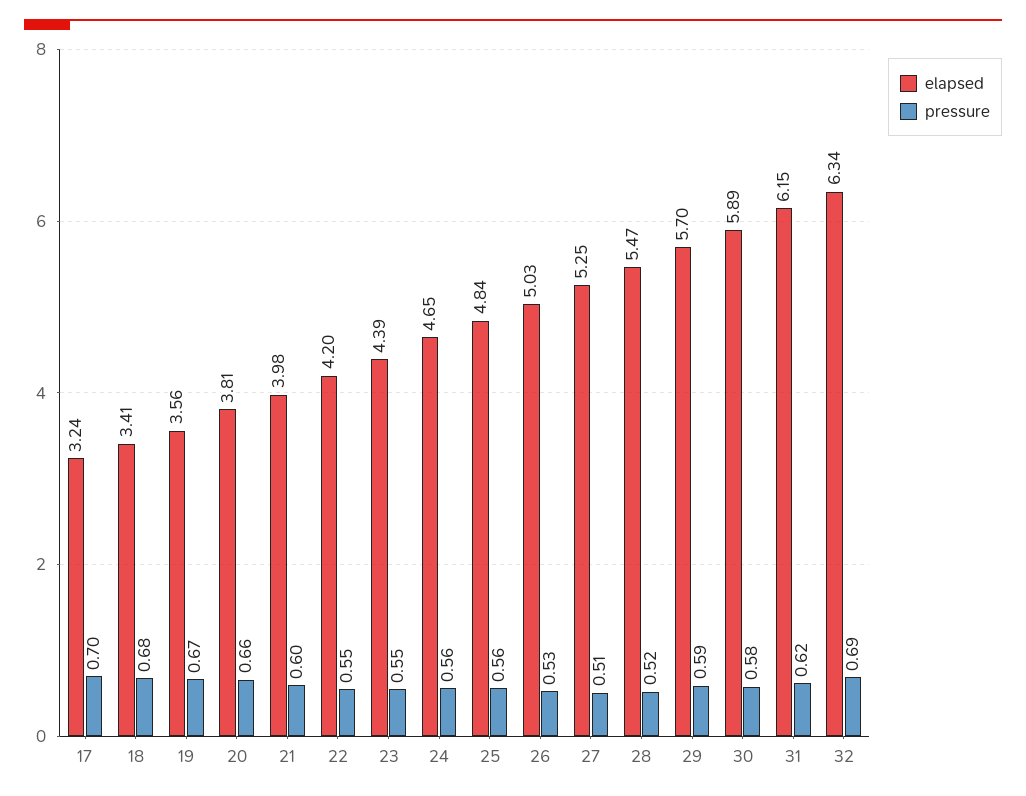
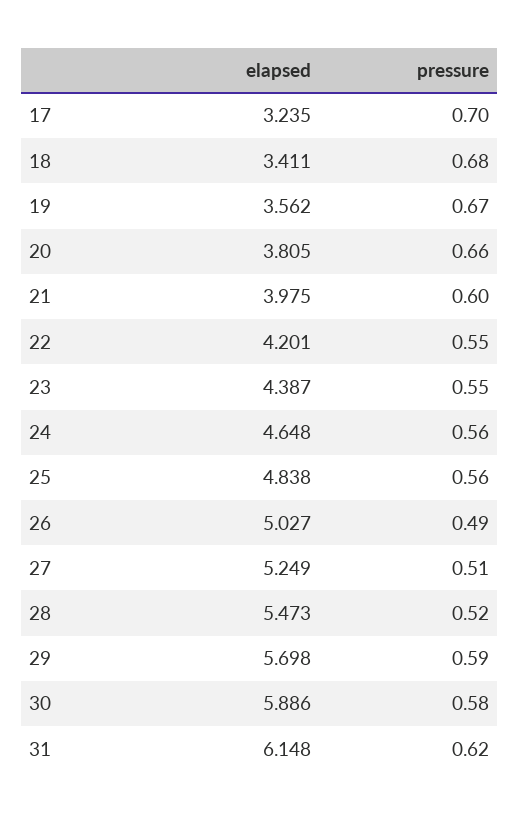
pressure, 26: 0.53 -> 0.49
elapsed, 32: 6.34 -> none
pressure, 32: 0.69 -> none

